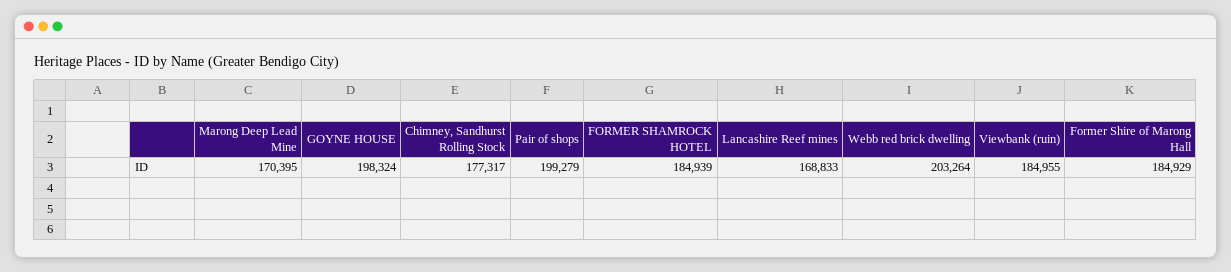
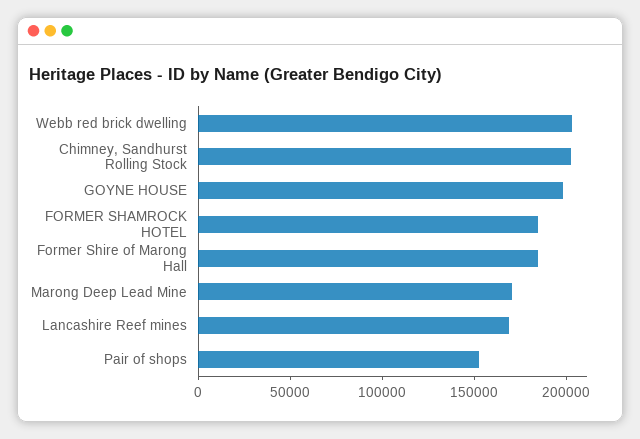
Chimney, Sandhurst Rolling Stock: 177317 -> 200000
Pair of shops: 199279 -> 150000
Viewbank (ruin): 184955 -> none

